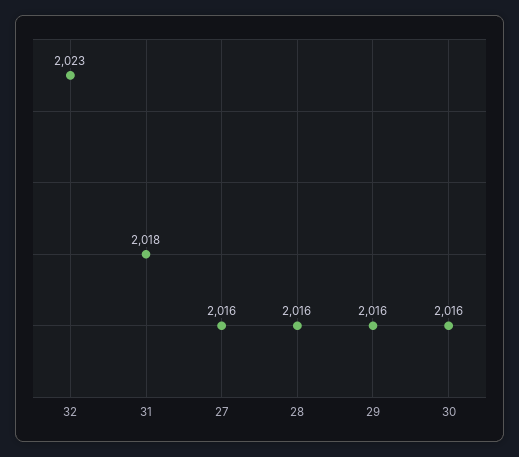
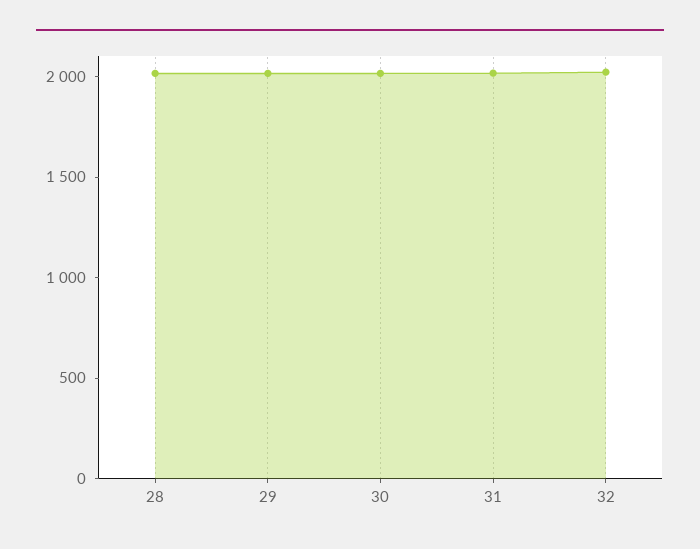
27: 2016 -> none

